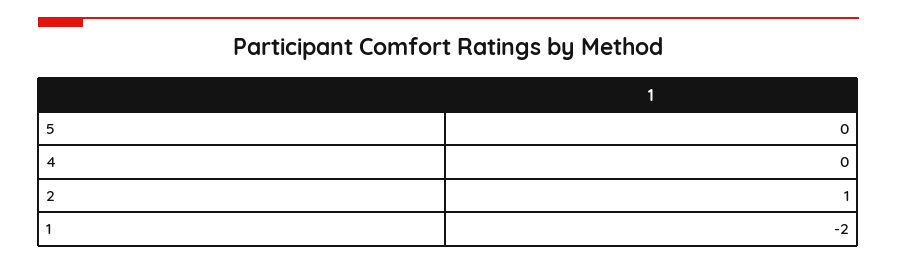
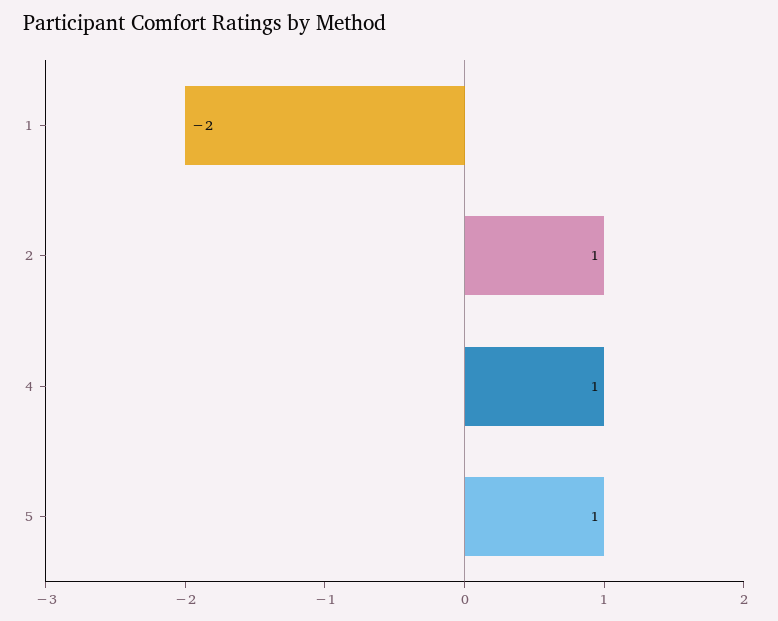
5: 0 -> 1
4: 0 -> 1

